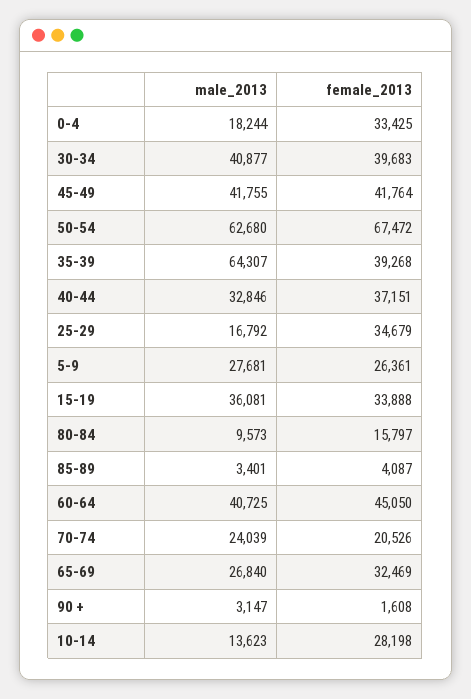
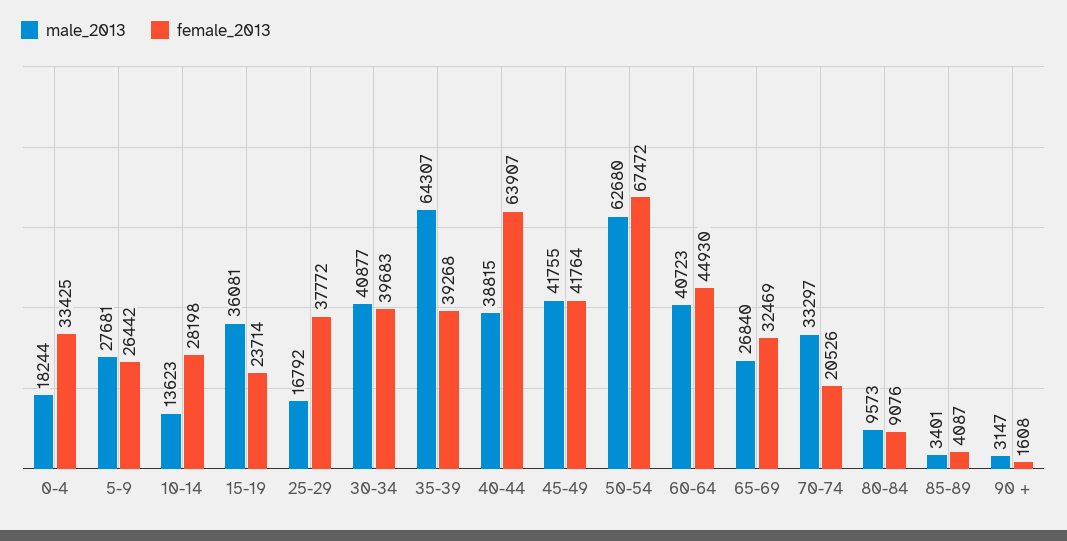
male_2013, 40-44: 32846 -> 38815
female_2013, 40-44: 37151 -> 63907
female_2013, 25-29: 34679 -> 37772
female_2013, 5-9: 26361 -> 26442
female_2013, 15-19: 33888 -> 23714
female_2013, 80-84: 15797 -> 9076
male_2013, 60-64: 40725 -> 40723
female_2013, 60-64: 45050 -> 44930
male_2013, 70-74: 24039 -> 33297

